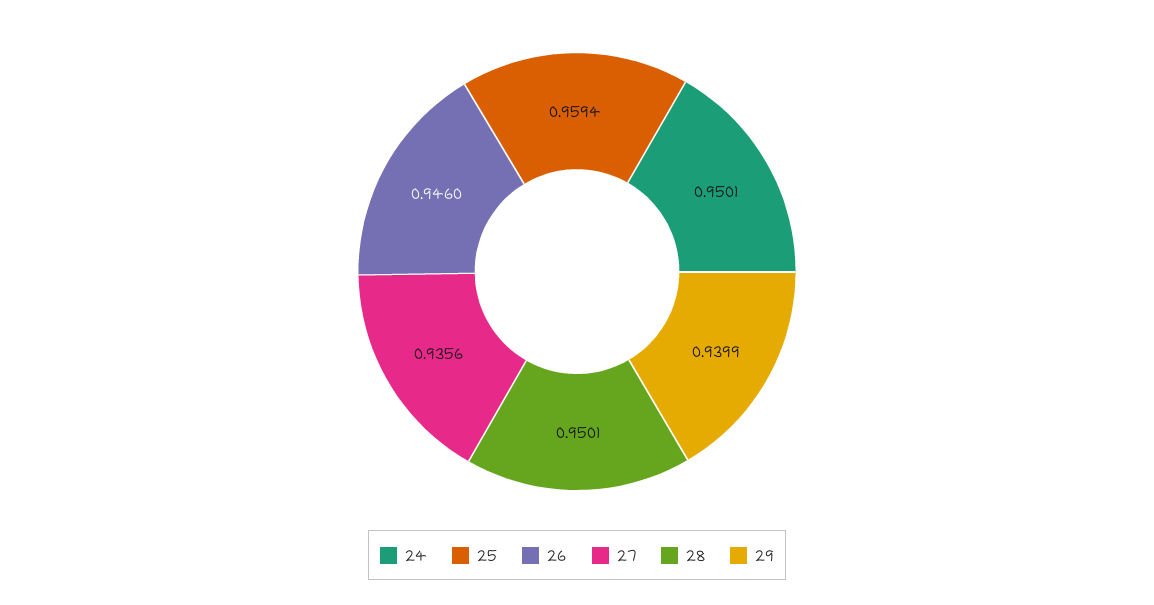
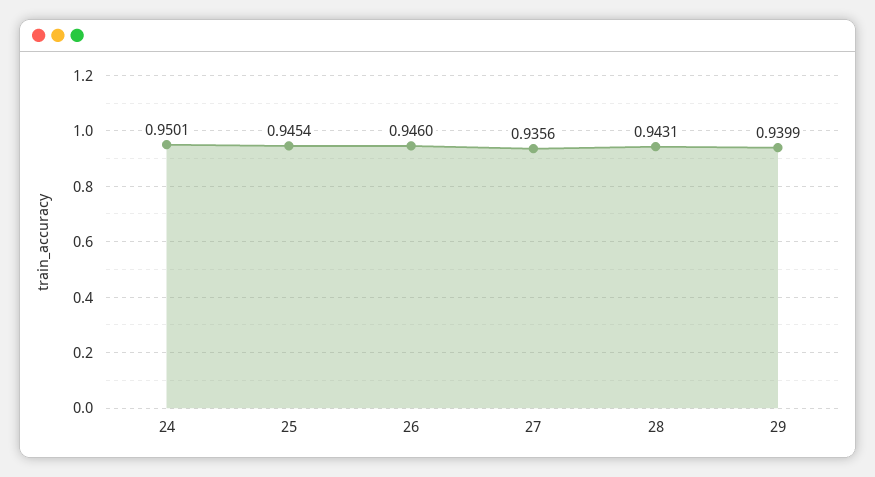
25: 0.9594 -> 0.9454
28: 0.9501 -> 0.9431

